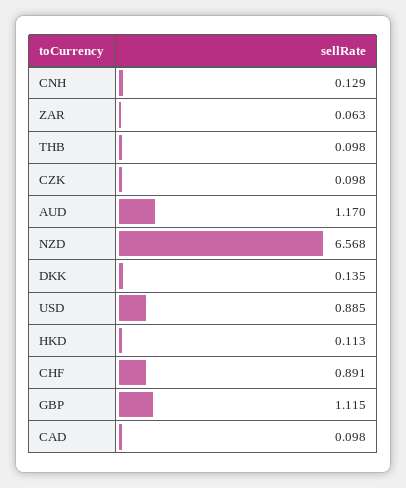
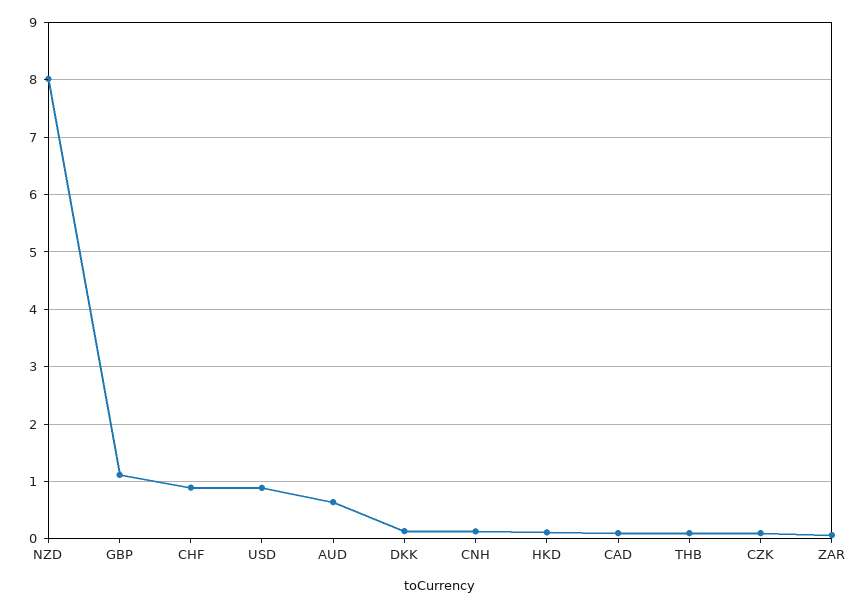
AUD: 1.17 -> 0.6
NZD: 6.568 -> 8

